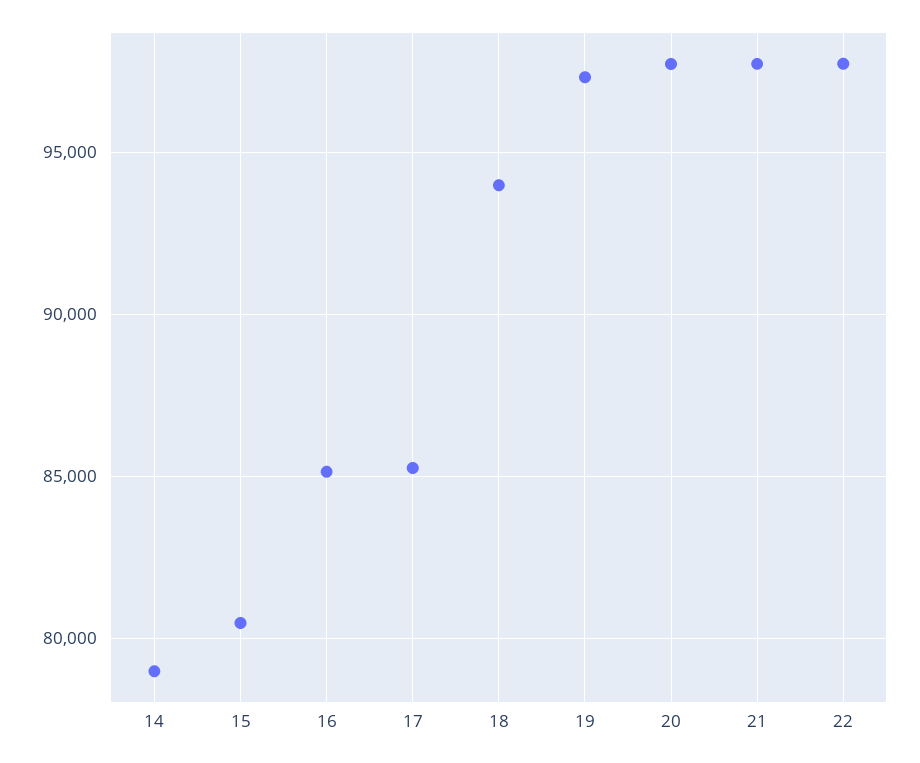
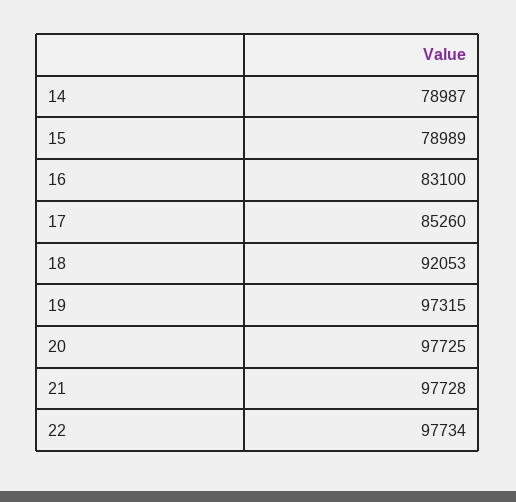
15: 80500 -> 78989
16: 85000 -> 83100
18: 94000 -> 92053

